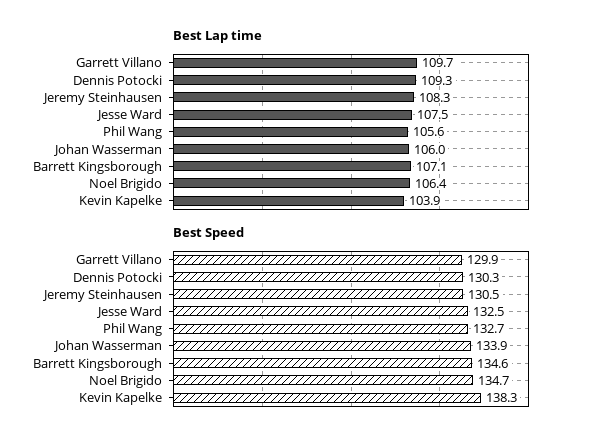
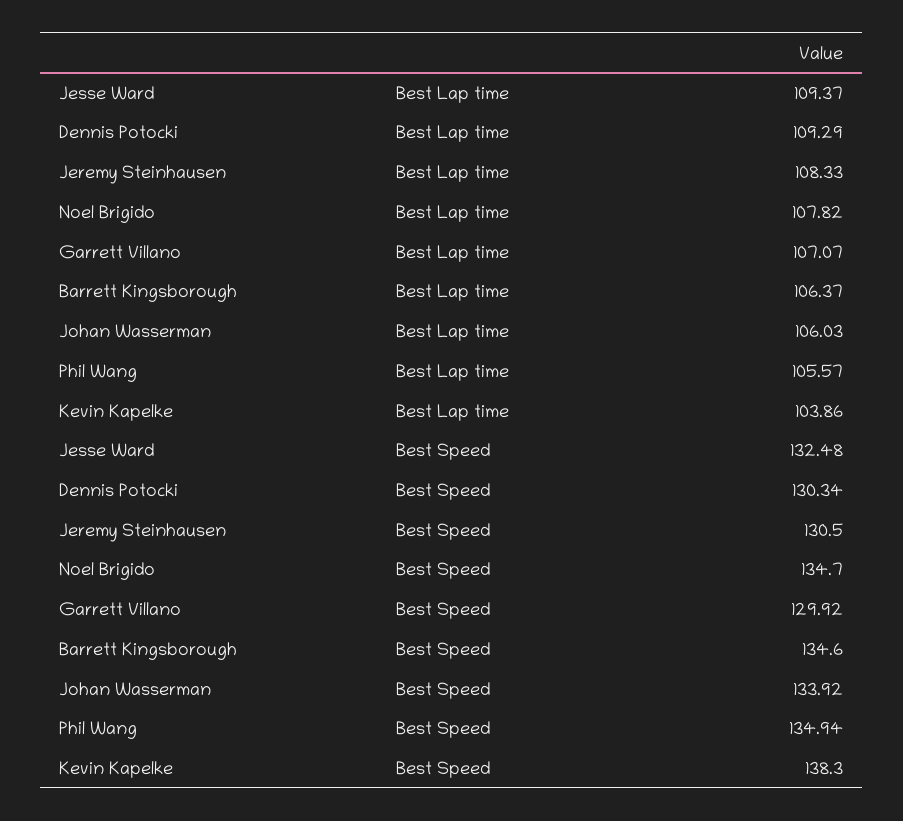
Best Lap time, Garrett Villano: 109.7 -> 107.07
Best Lap time, Jesse Ward: 107.5 -> 109.37
Best Lap time, Barrett Kingsborough: 107.1 -> 106.37
Best Lap time, Noel Brigido: 106.4 -> 107.82
Best Speed, Phil Wang: 132.7 -> 134.94

